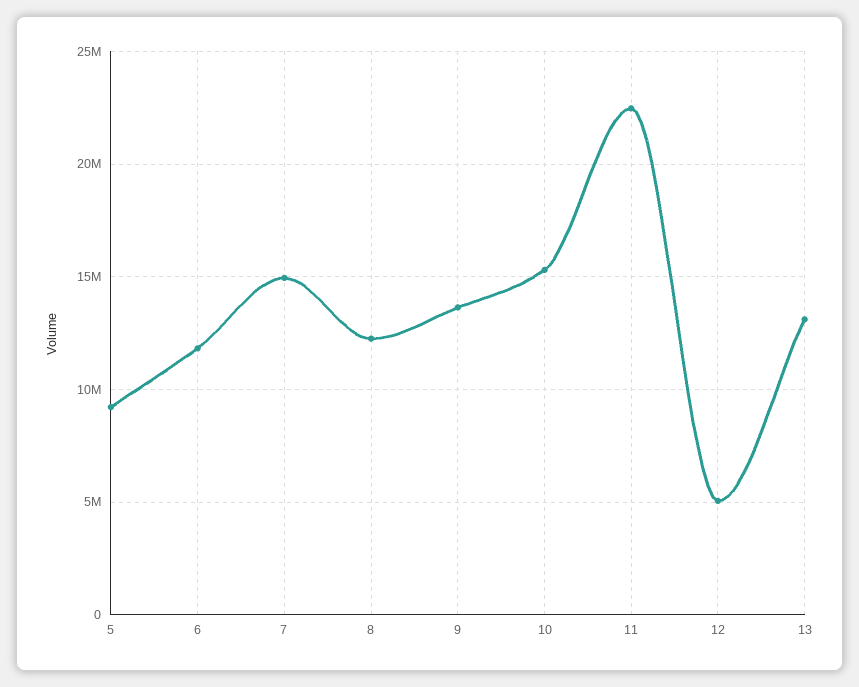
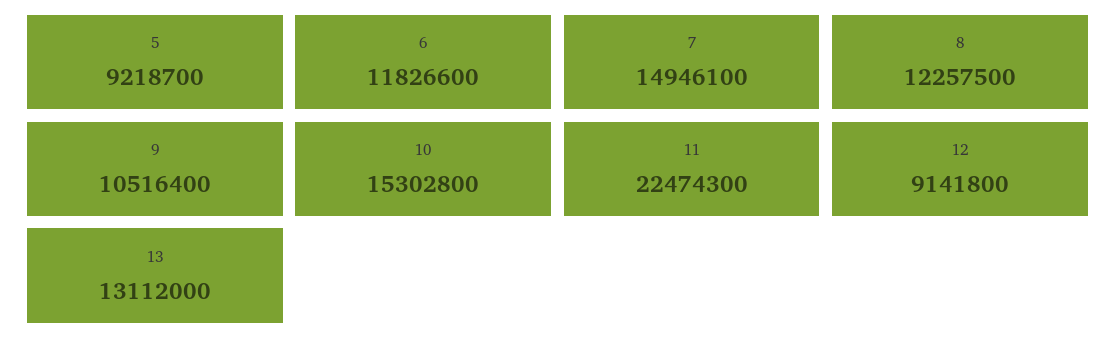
9: 13500000 -> 10516400
12: 5000000 -> 9141800

